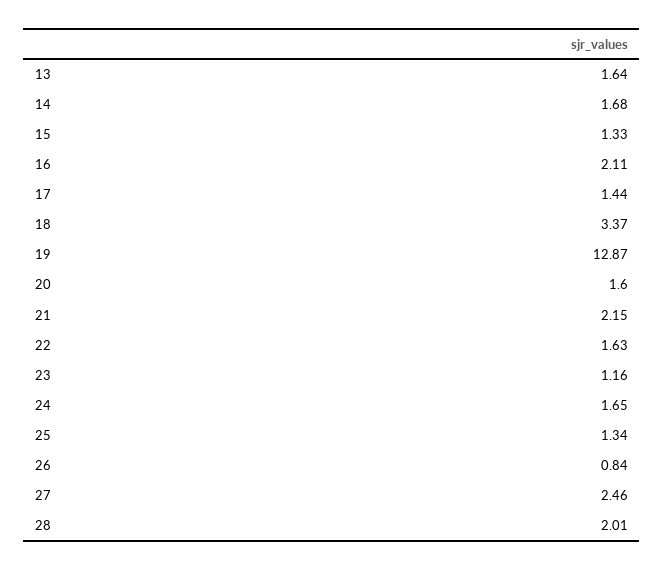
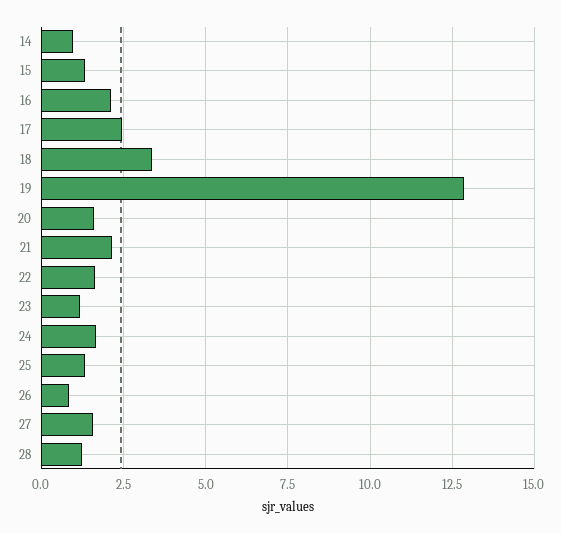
13: 1.64 -> none
14: 1.68 -> 1
17: 1.44 -> 2.5
27: 2.46 -> 1.5
28: 2.01 -> 1.25

